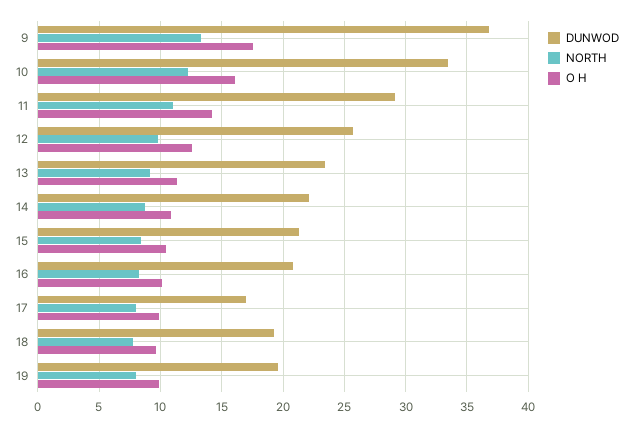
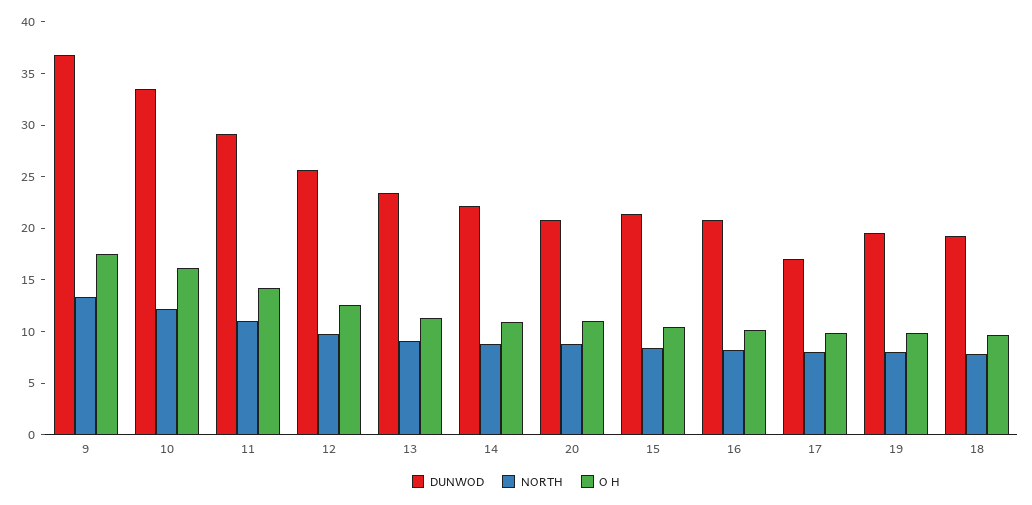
DUNWOD, 20: none -> 21
NORTH, 20: none -> 9
O H, 20: none -> 11

